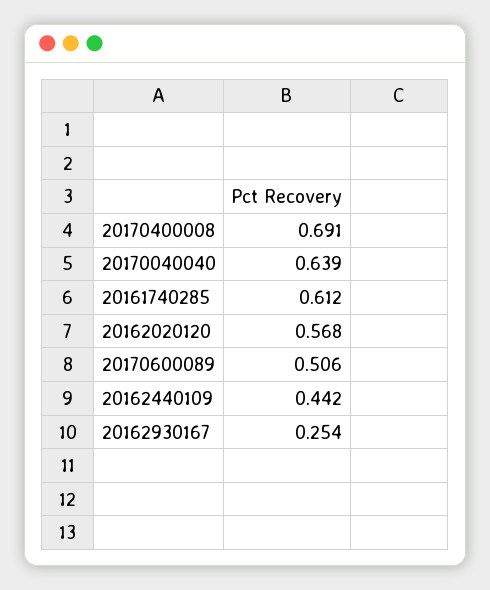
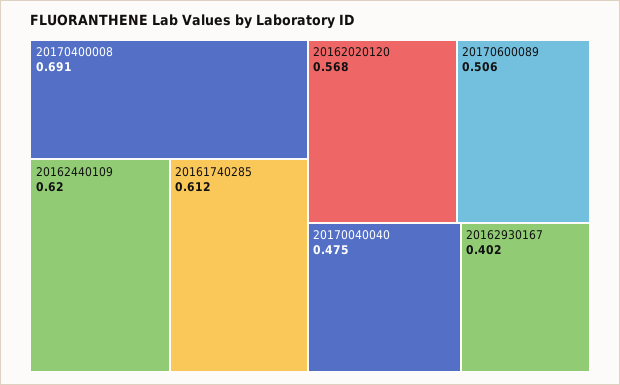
20170040040: 0.639 -> 0.475
20162440109: 0.442 -> 0.62
20162930167: 0.254 -> 0.402

